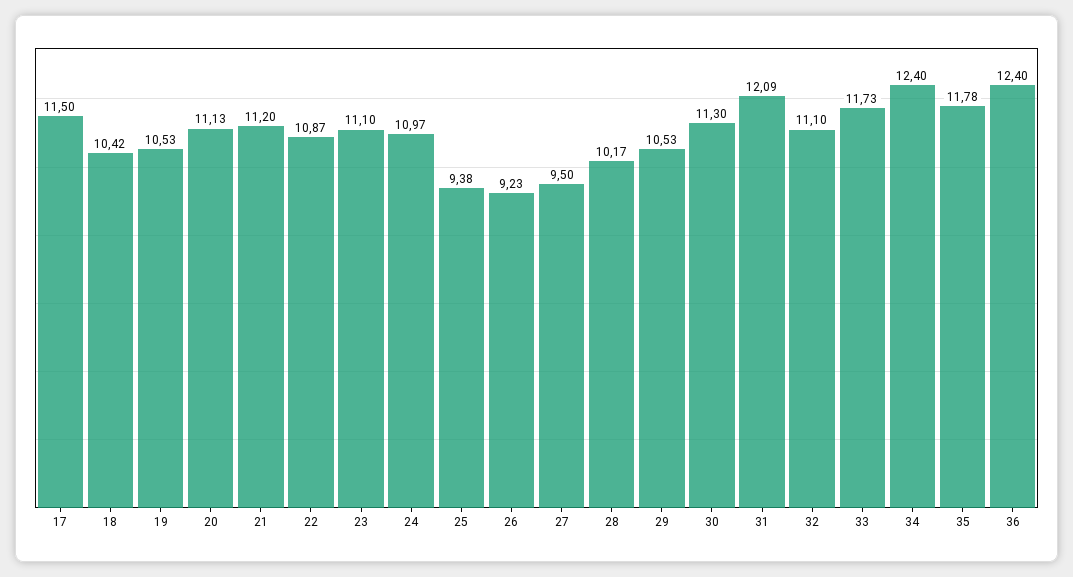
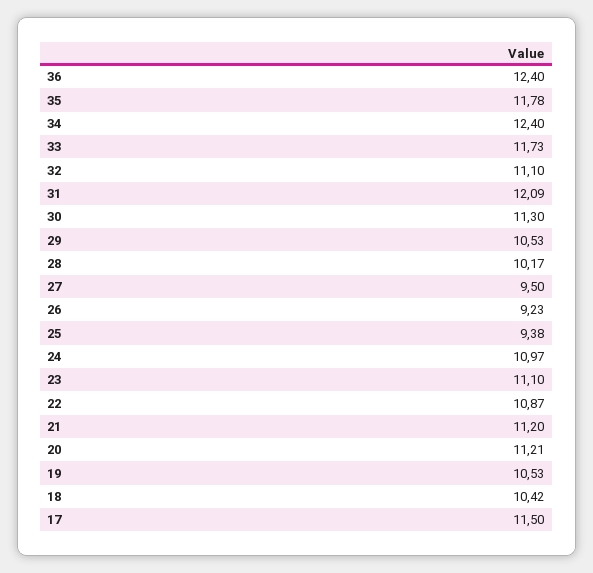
20: 11.13 -> 11.21

